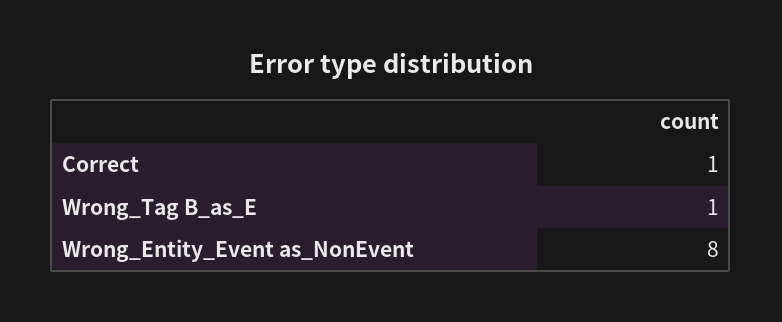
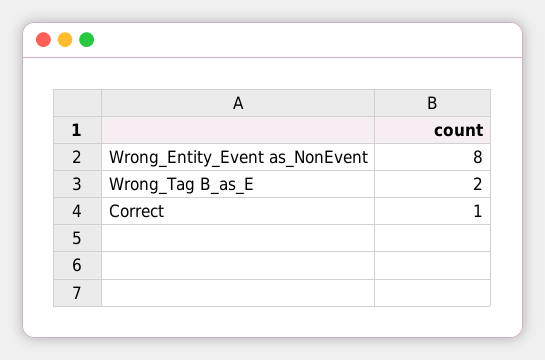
Wrong_Tag B_as_E: 1 -> 2

